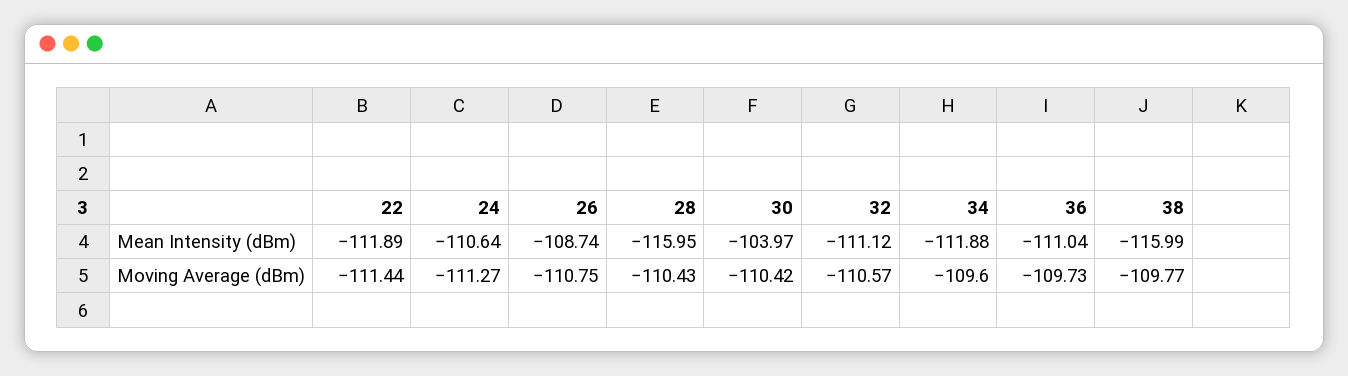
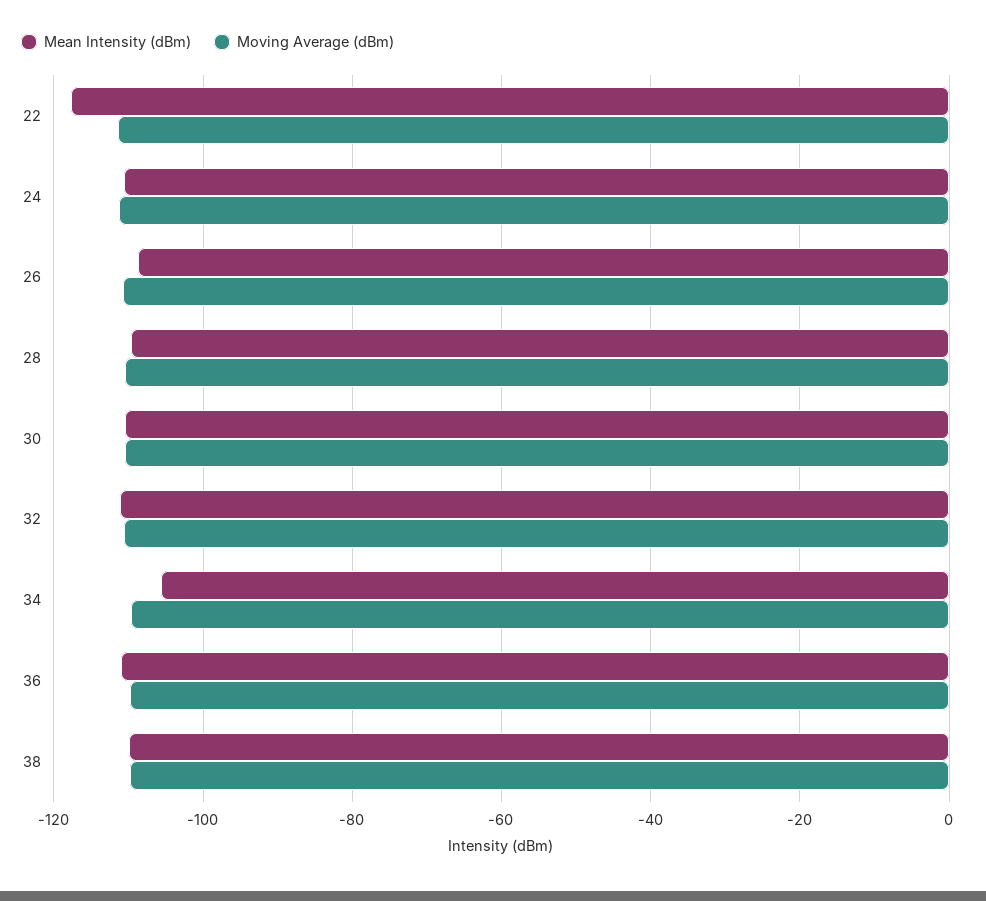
Mean Intensity (dBm), 22: -111.89 -> -118
Mean Intensity (dBm), 28: -115.95 -> -110
Mean Intensity (dBm), 30: -103.97 -> -110
Mean Intensity (dBm), 34: -111.88 -> -106
Mean Intensity (dBm), 38: -115.99 -> -110

